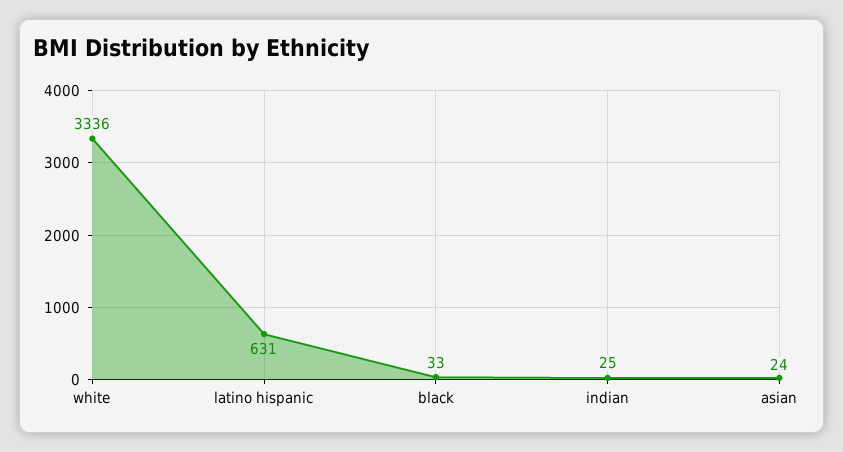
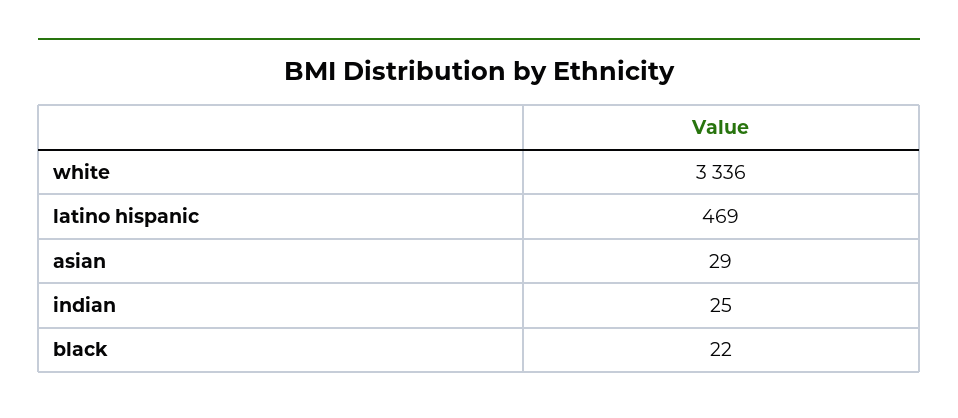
latino hispanic: 631 -> 469
black: 33 -> 22
asian: 24 -> 29

